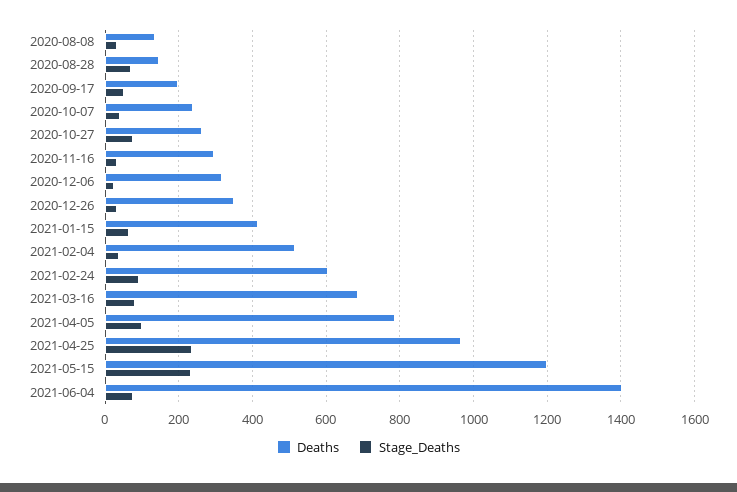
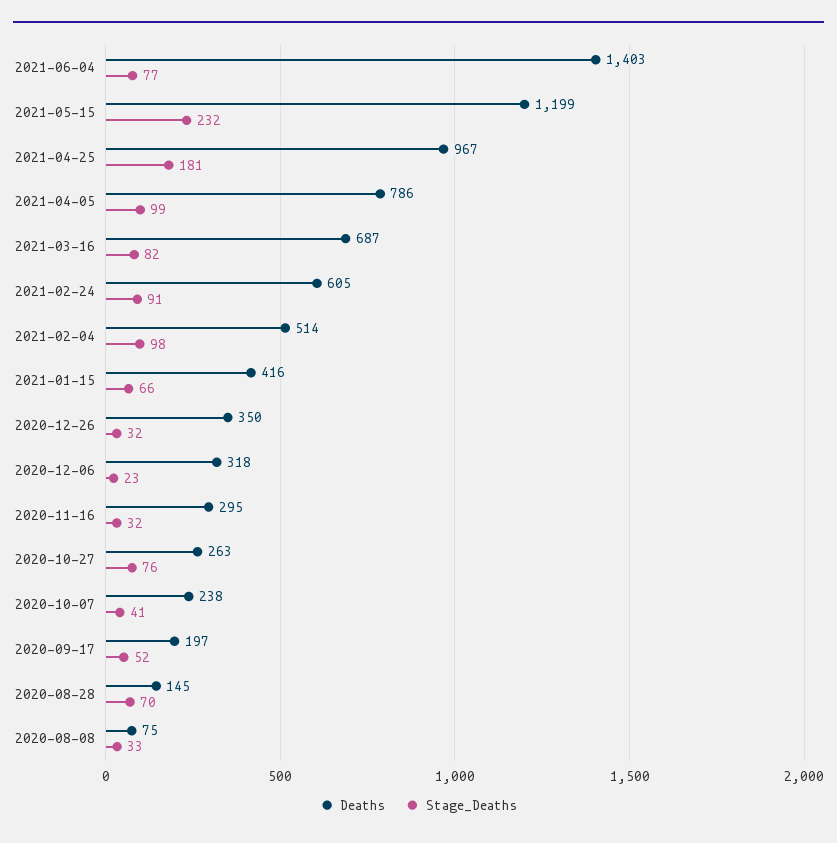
Deaths, 2020-08-08: 140 -> 75
Stage_Deaths, 2021-02-04: 40 -> 98
Stage_Deaths, 2021-04-25: 240 -> 181

